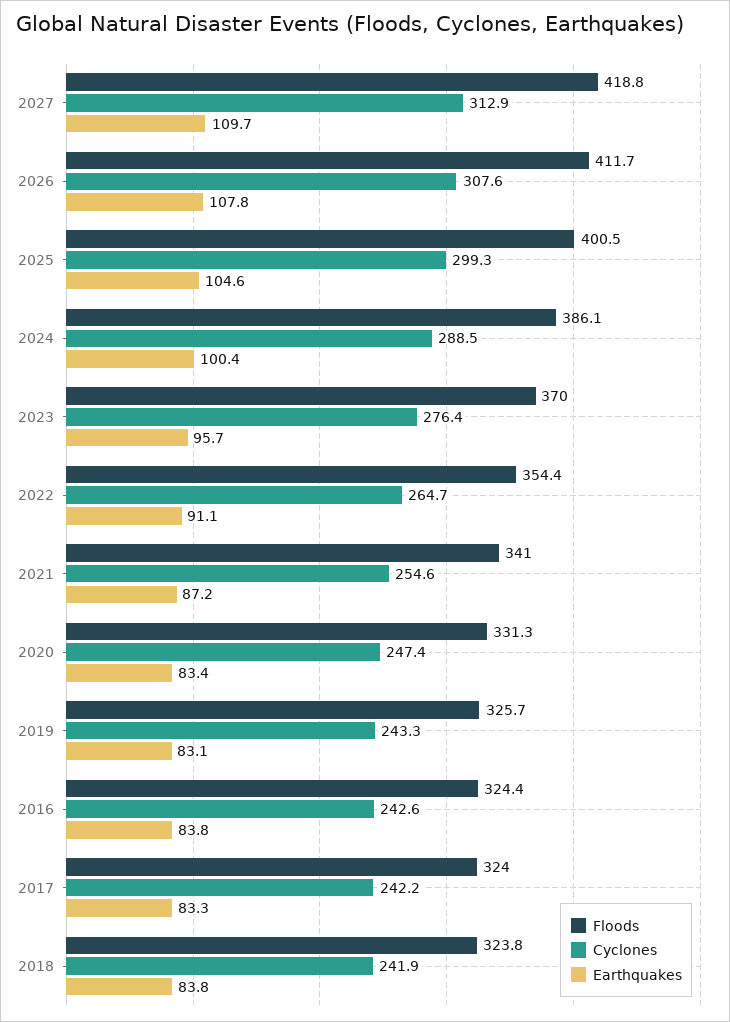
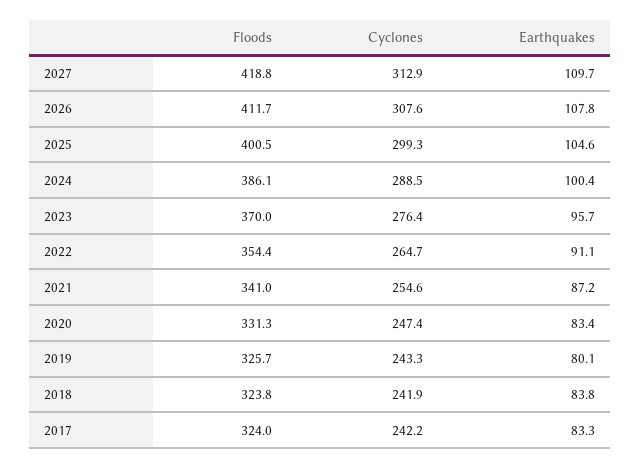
Earthquakes, 2019: 83.1 -> 80.1
Floods, 2016: 324.4 -> none
Cyclones, 2016: 242.6 -> none
Earthquakes, 2016: 83.8 -> none

